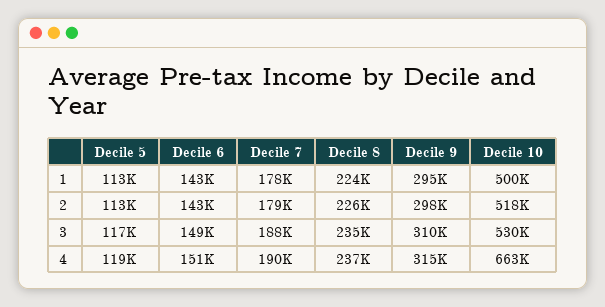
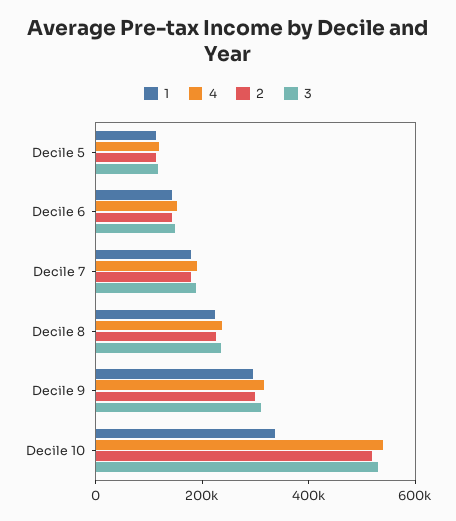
1, Decile 10: 500000 -> 350000
4, Decile 10: 663000 -> 550000

